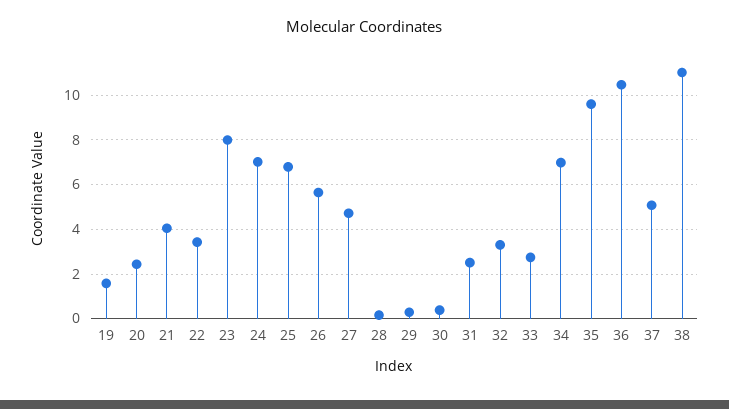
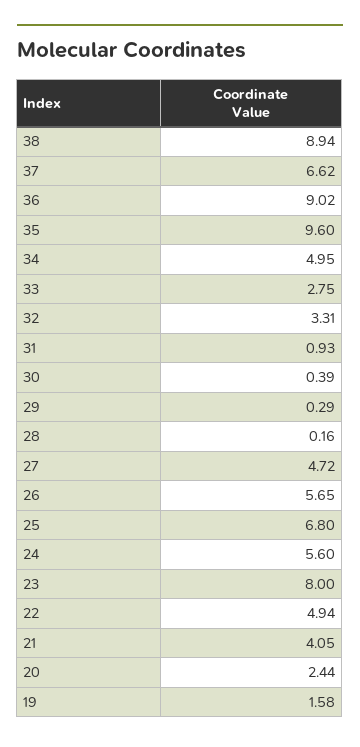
22: 3.5 -> 4.94
24: 7 -> 5.6
31: 2.5 -> 0.93
34: 7 -> 4.95
36: 10.5 -> 9.02
37: 5 -> 6.62
38: 11 -> 8.94

